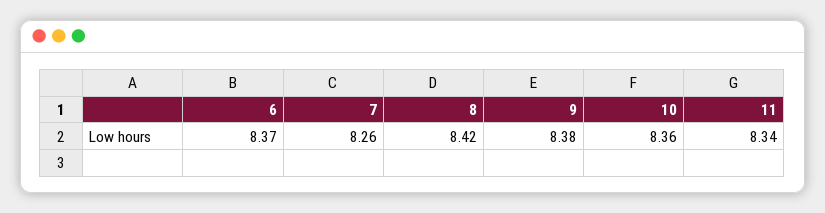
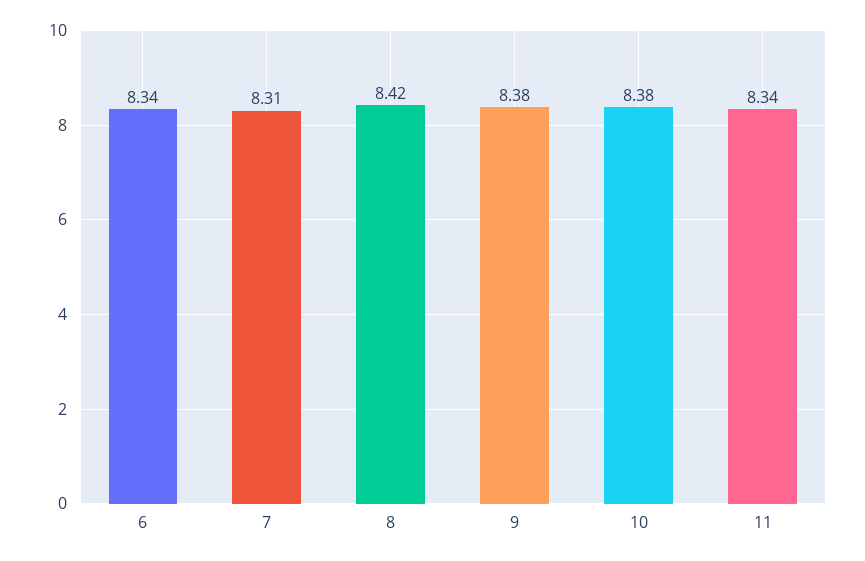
6: 8.37 -> 8.34
7: 8.26 -> 8.31
10: 8.36 -> 8.38

